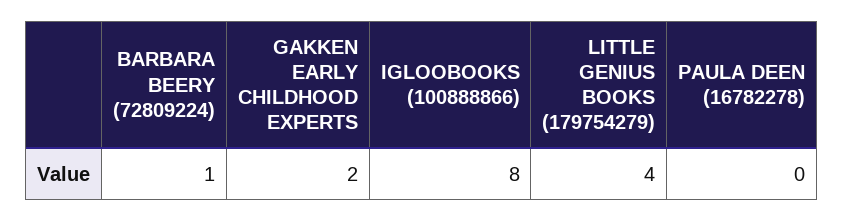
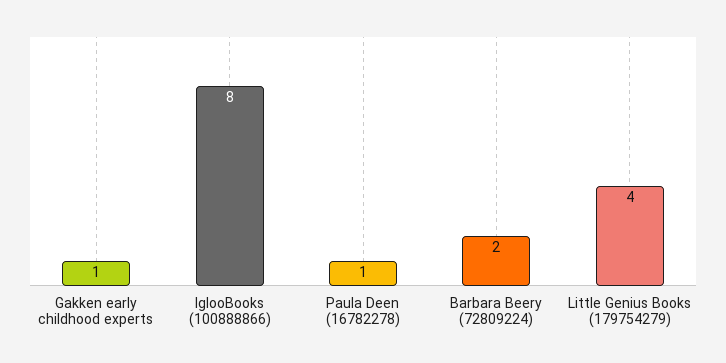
BARBARA BEERY (72809224): 1 -> 2
GAKKEN EARLY CHILDHOOD EXPERTS: 2 -> 1
PAULA DEEN (16782278): 0 -> 1

